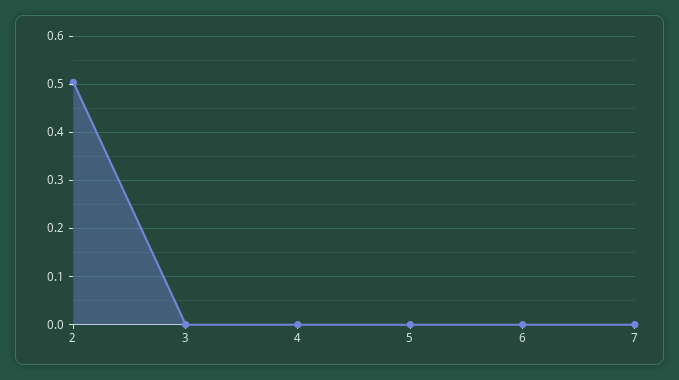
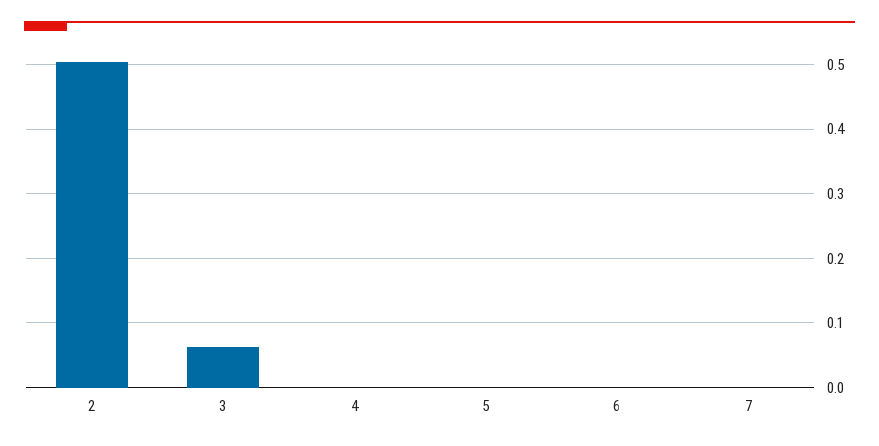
3: 0 -> 0.06

